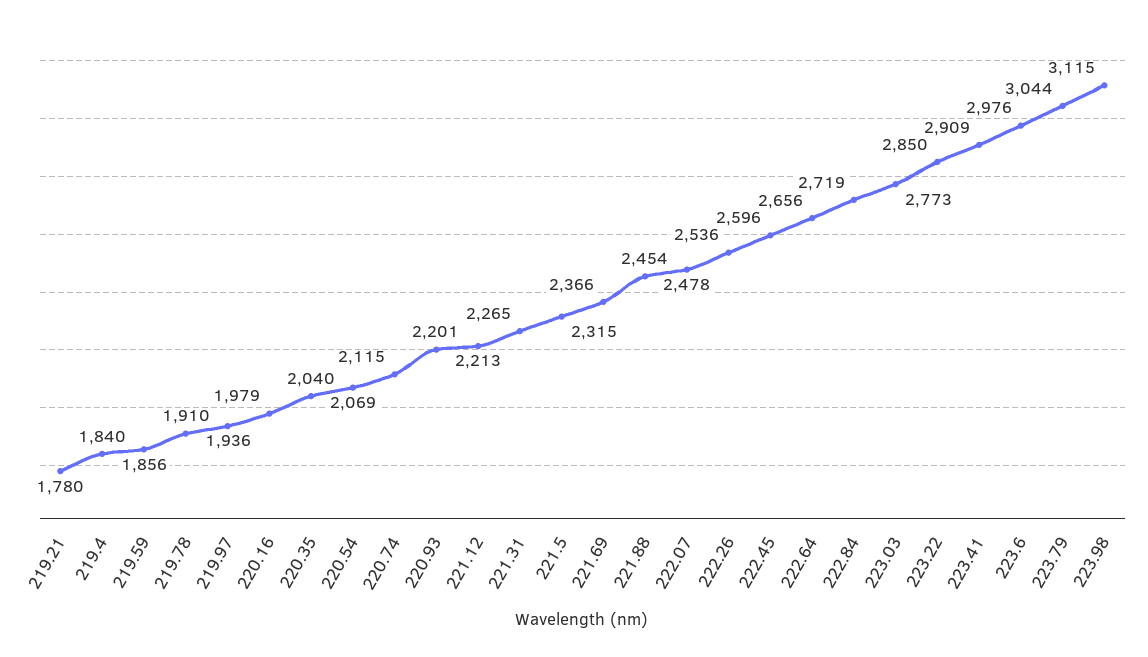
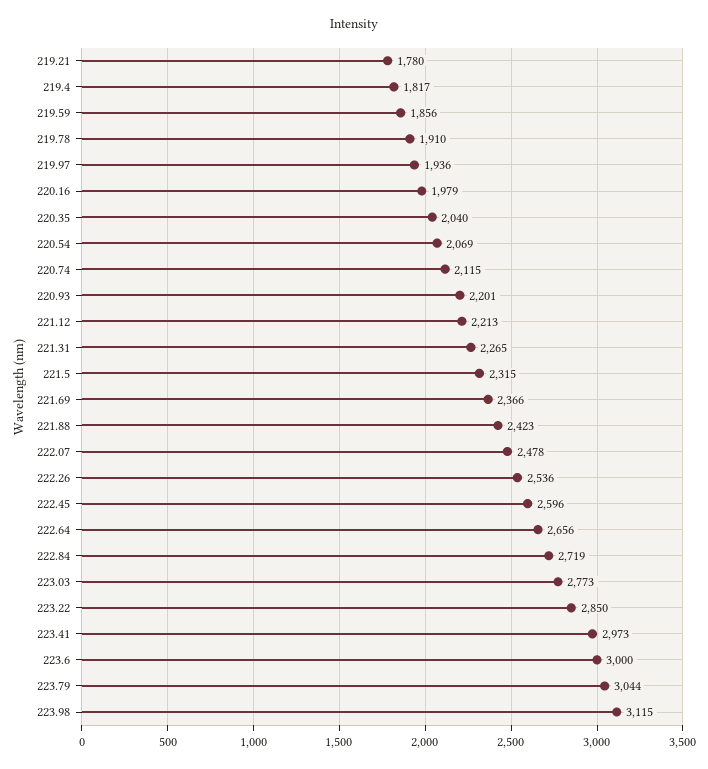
219.4: 1840 -> 1817
221.88: 2454 -> 2423
223.41: 2909 -> 2973
223.6: 2976 -> 3000

